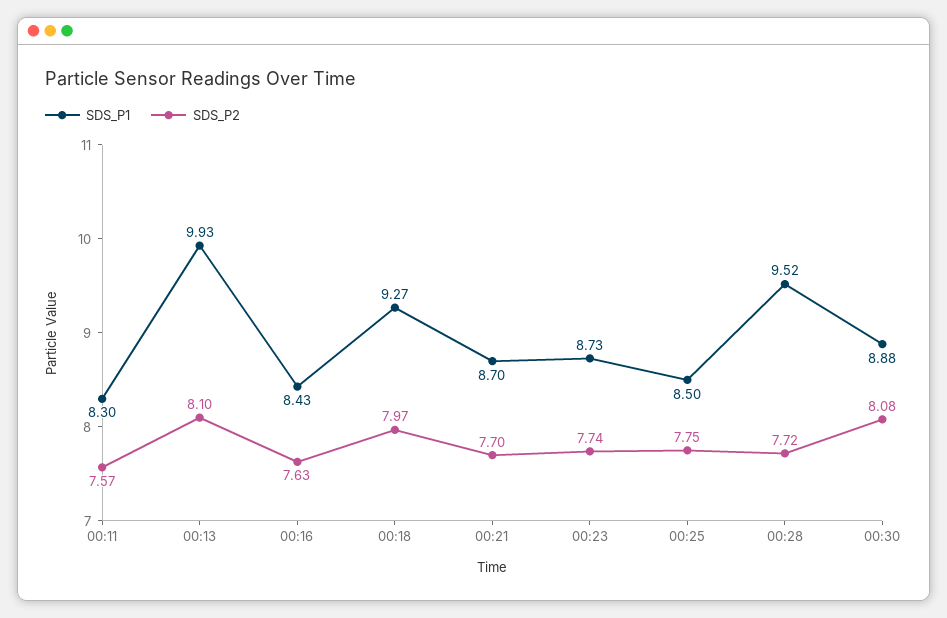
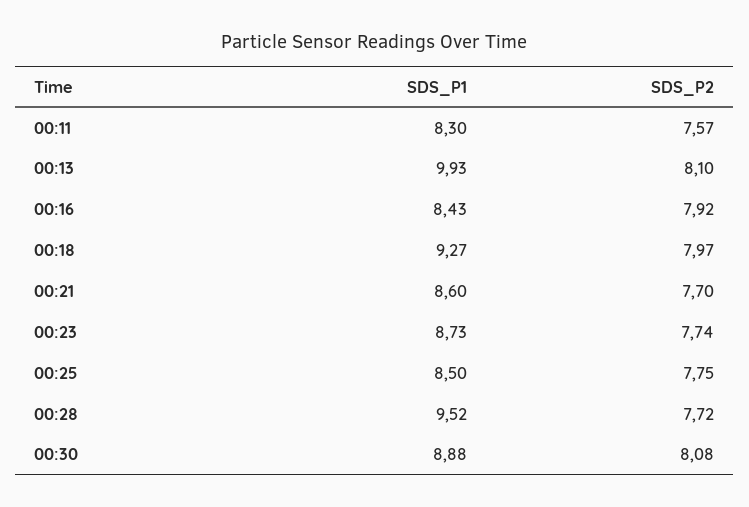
SDS_P2, 00:16: 7.63 -> 7.92
SDS_P1, 00:21: 8.7 -> 8.6

